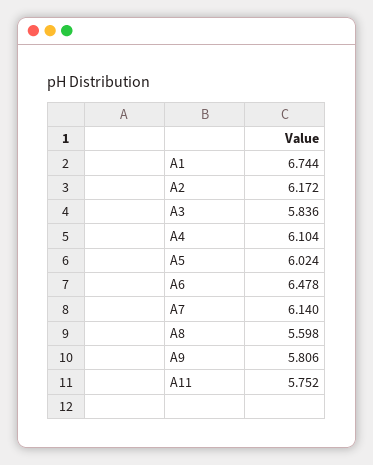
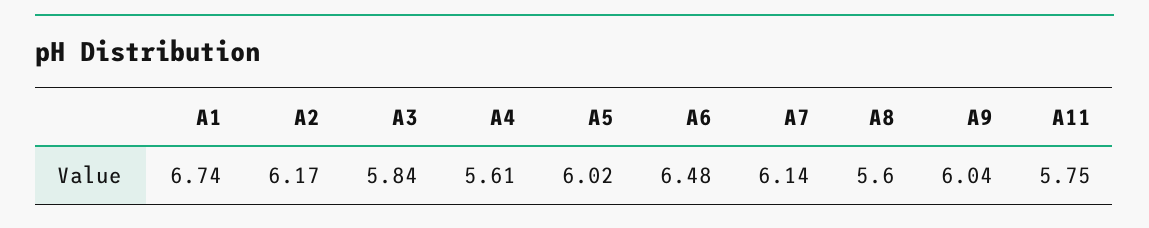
A4: 6.104 -> 5.61
A9: 5.806 -> 6.04

